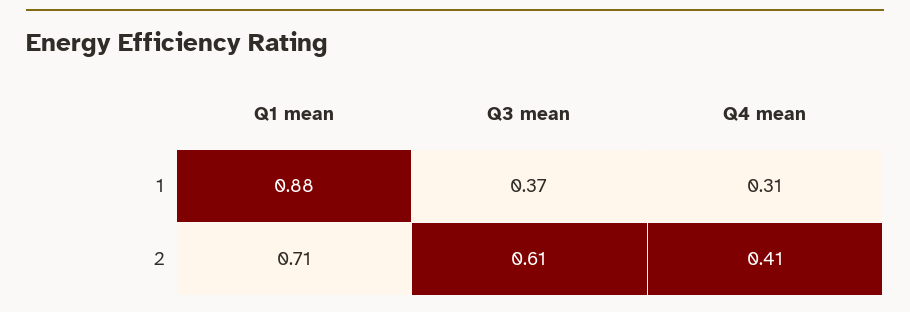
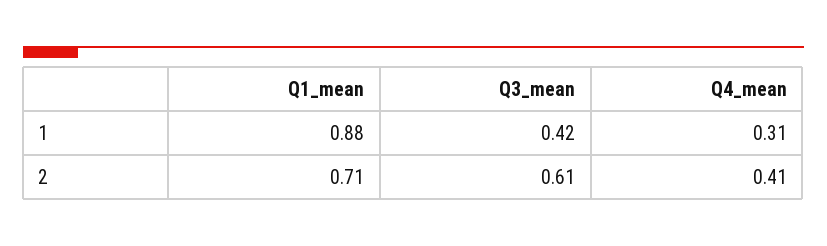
Q3 mean, 1: 0.37 -> 0.42

